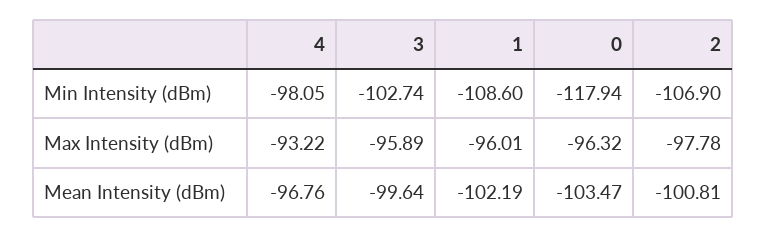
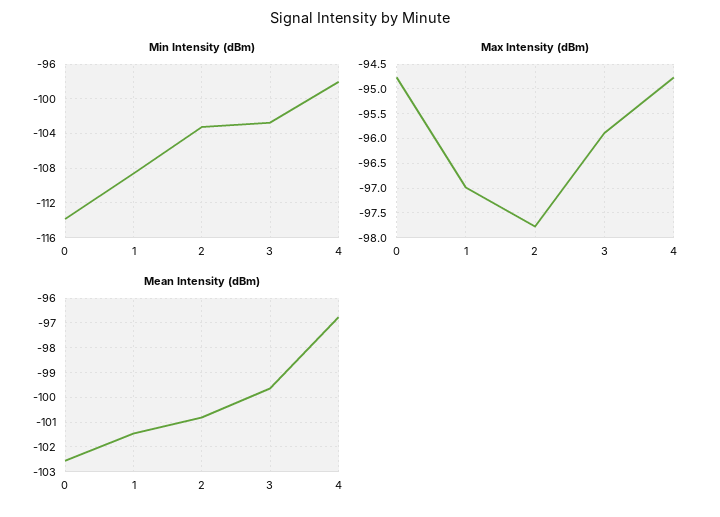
Min Intensity (dBm), 0: -117.94 -> -114
Min Intensity (dBm), 2: -106.9 -> -103
Max Intensity (dBm), 4: -93.22 -> -94.75
Max Intensity (dBm), 1: -96.01 -> -97
Max Intensity (dBm), 0: -96.32 -> -94.75
Mean Intensity (dBm), 1: -102.19 -> -101.5
Mean Intensity (dBm), 0: -103.47 -> -102.5

